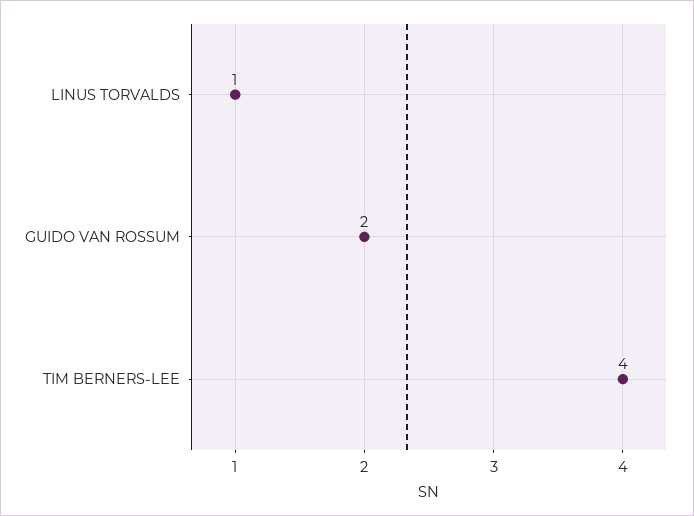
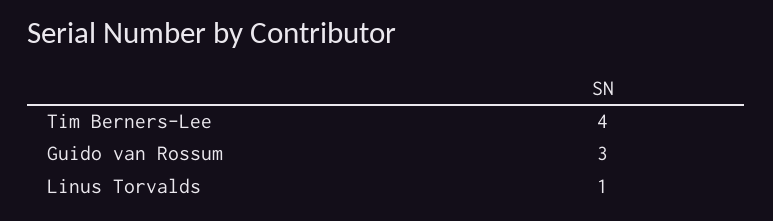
GUIDO VAN ROSSUM: 2 -> 3

